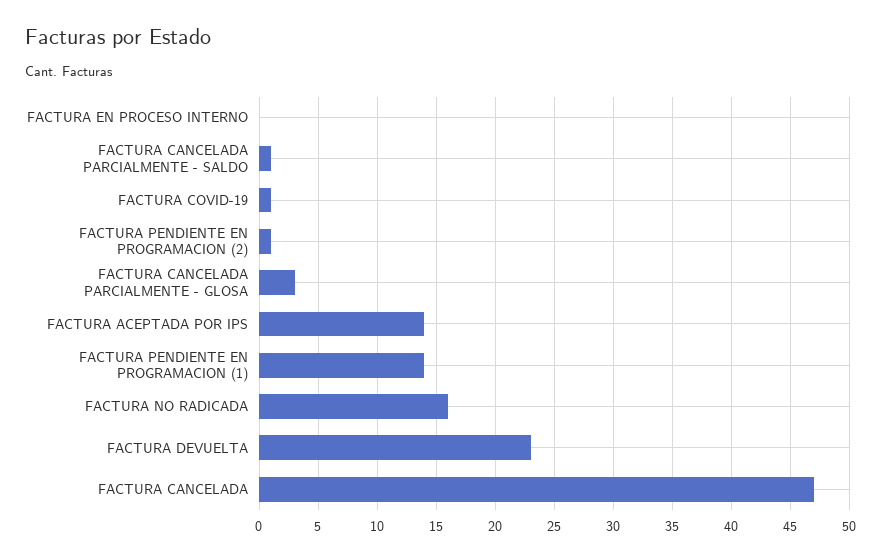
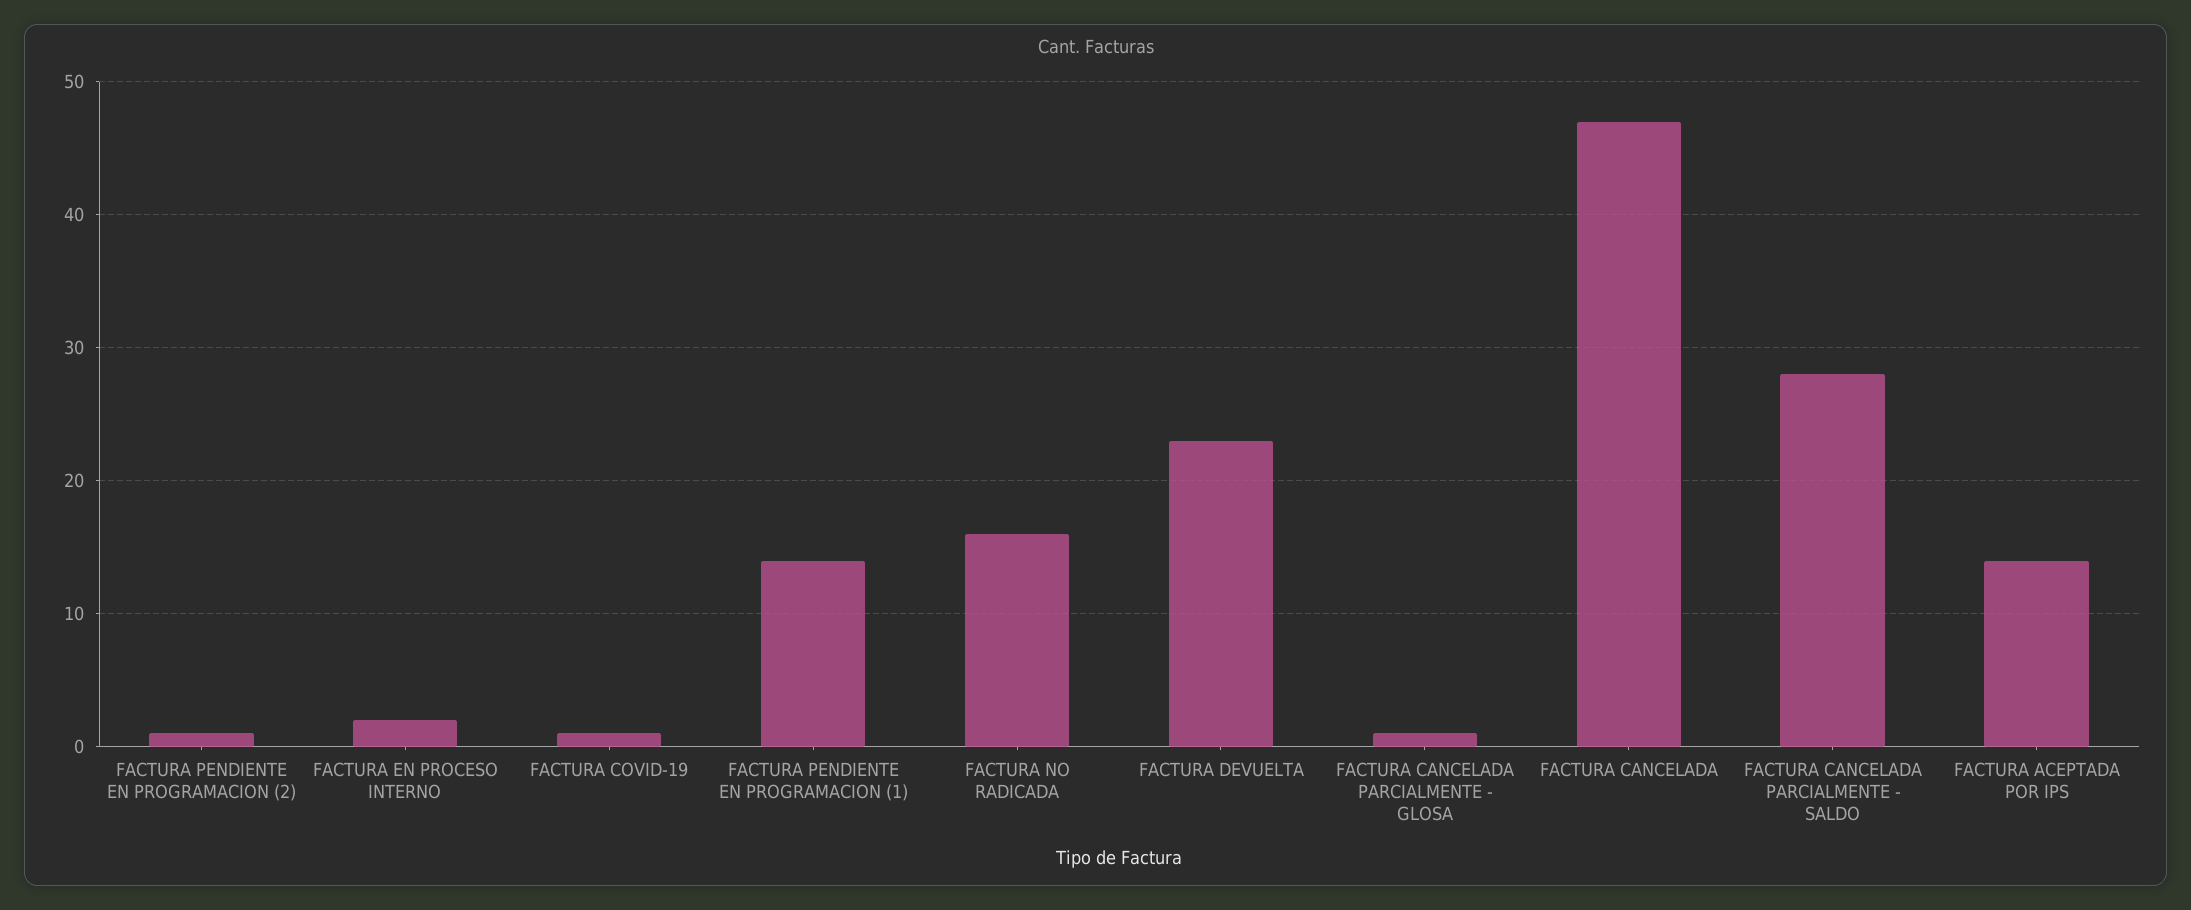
FACTURA EN PROCESO INTERNO: 0 -> 2
FACTURA CANCELADA PARCIALMENTE - SALDO: 1 -> 28
FACTURA CANCELADA PARCIALMENTE - GLOSA: 3 -> 1

